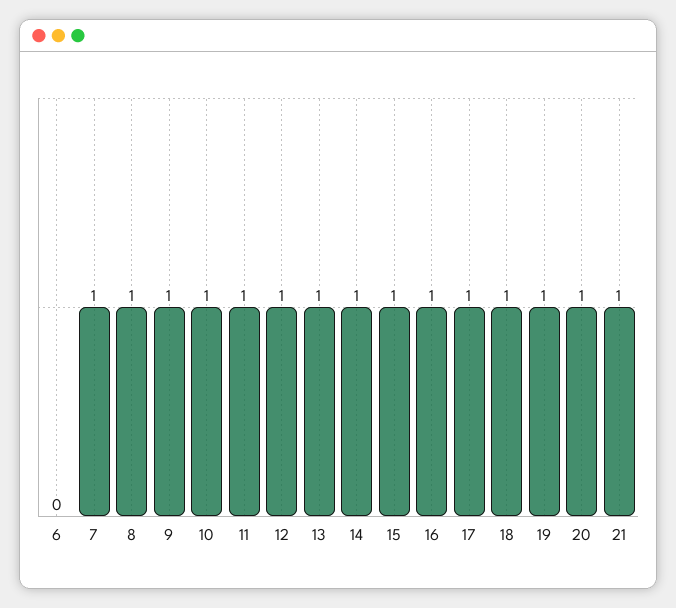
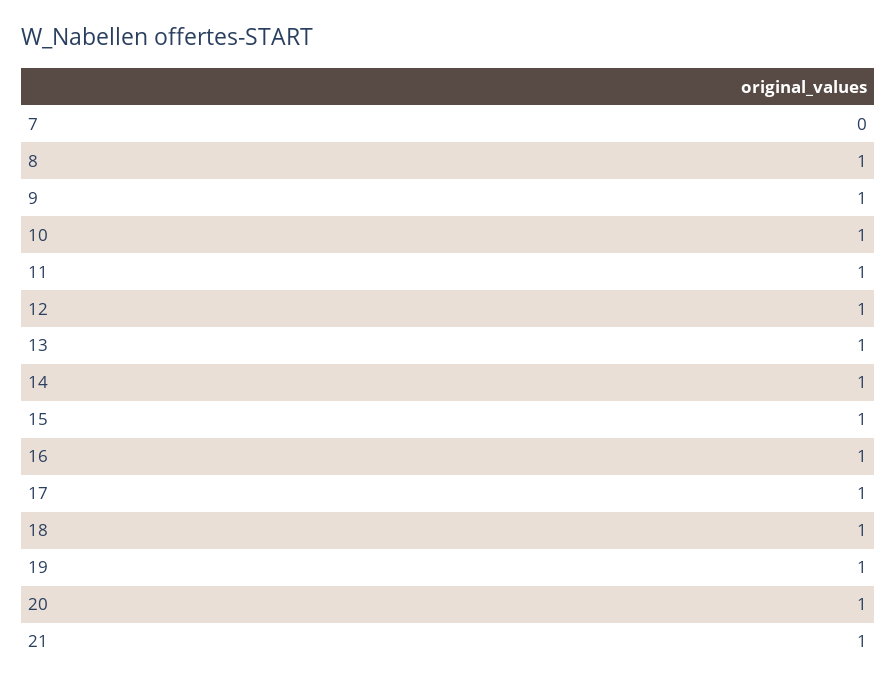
6: 0 -> none
7: 1 -> 0

